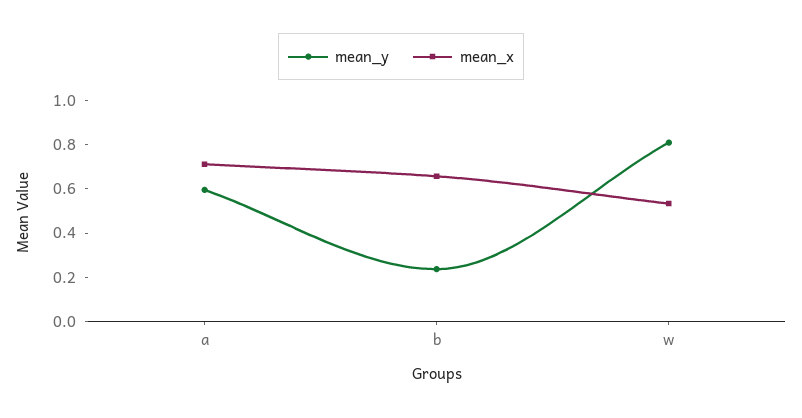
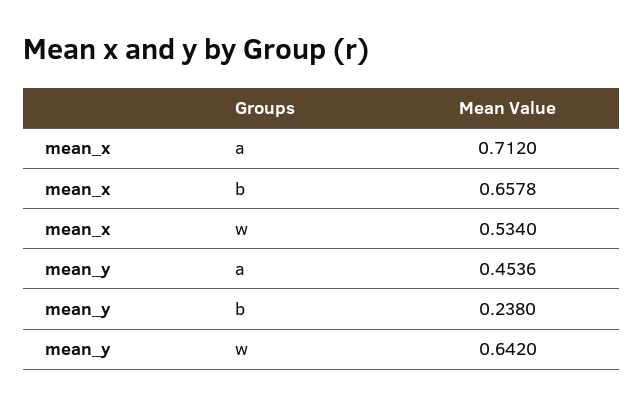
mean_y, a: 0.6 -> 0.4536
mean_y, w: 0.8 -> 0.642

